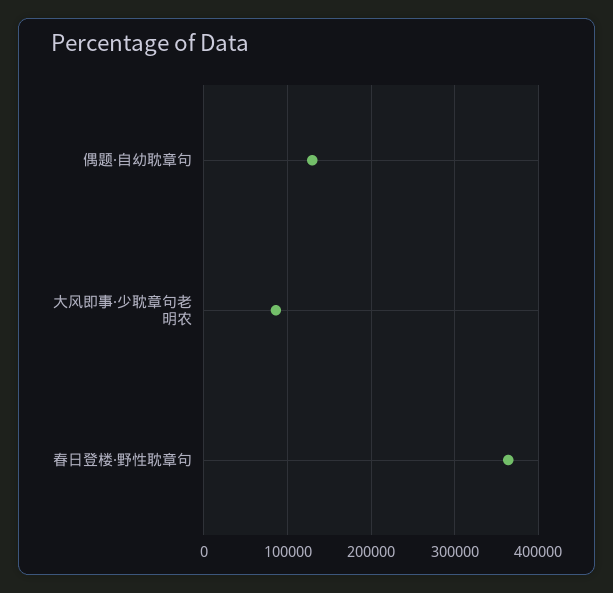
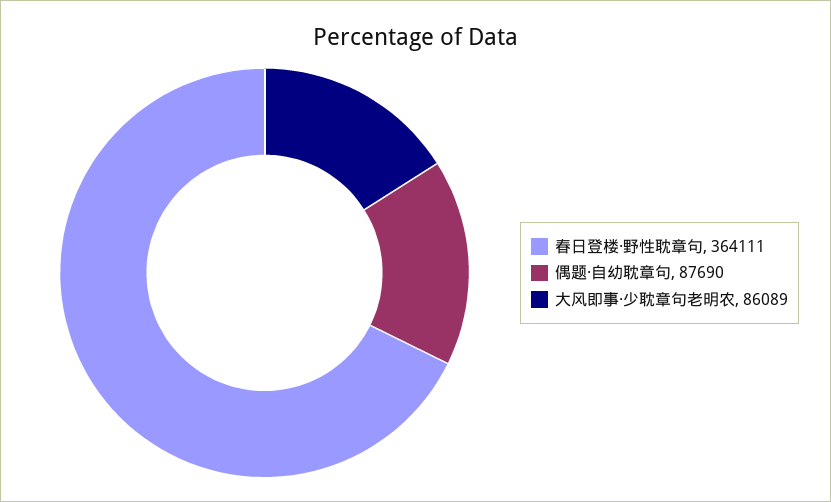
偶题·自幼耽章句: 130000 -> 87690

